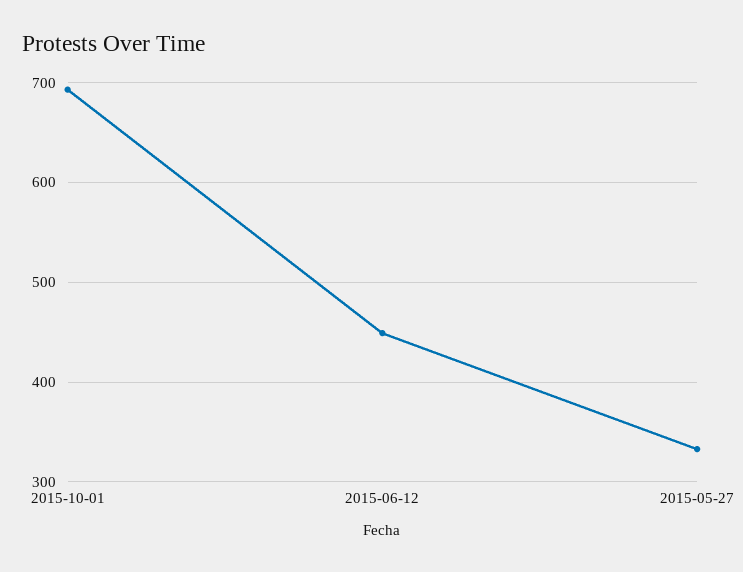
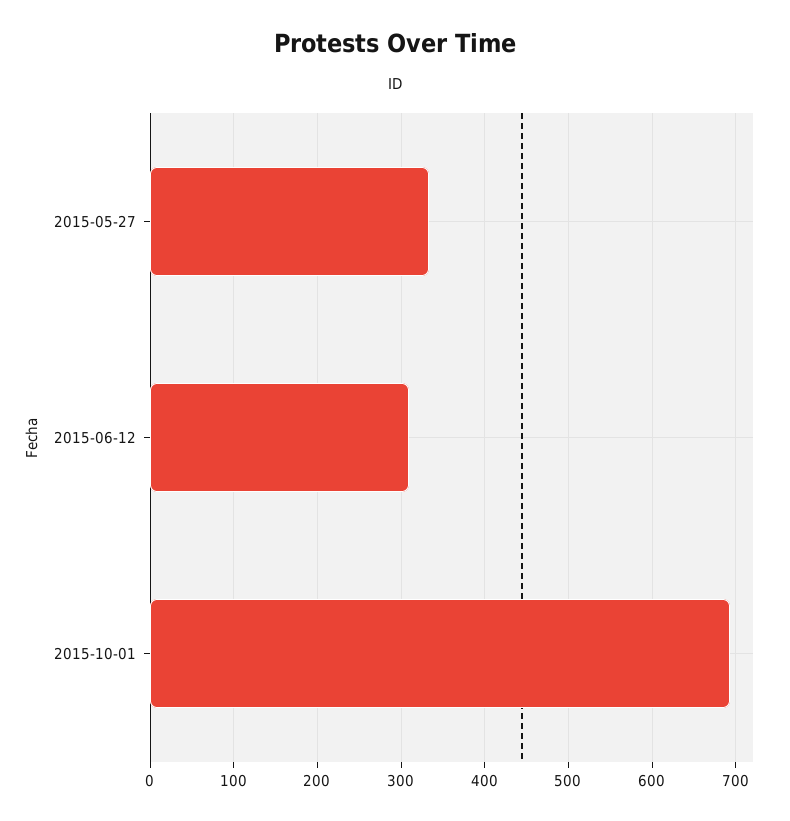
2015-06-12: 450 -> 310

